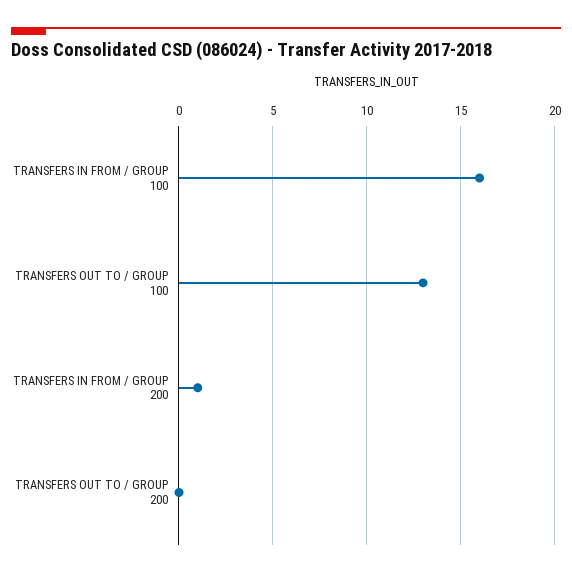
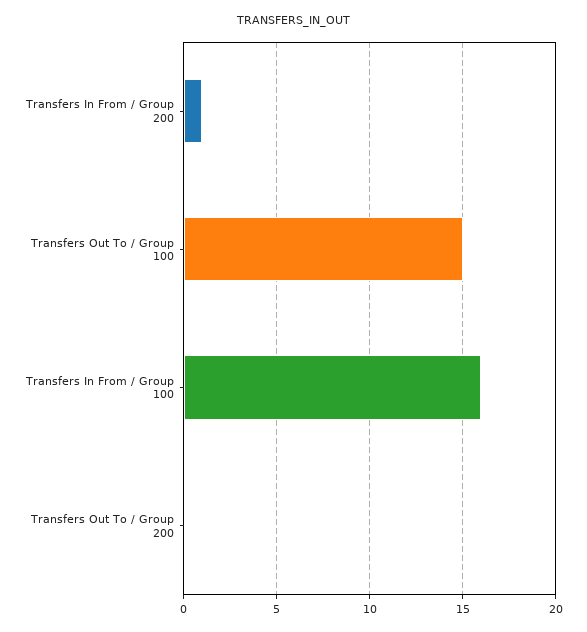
TRANSFERS OUT TO / GROUP 100: 13 -> 15

